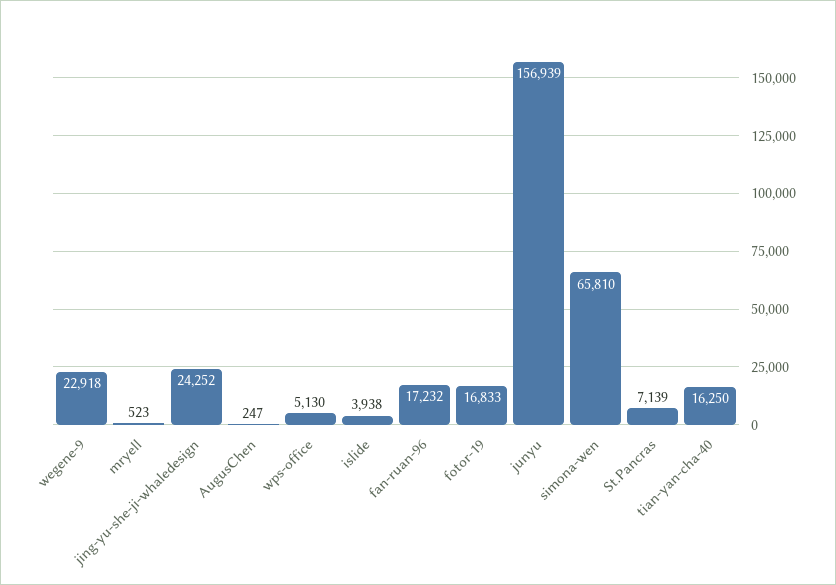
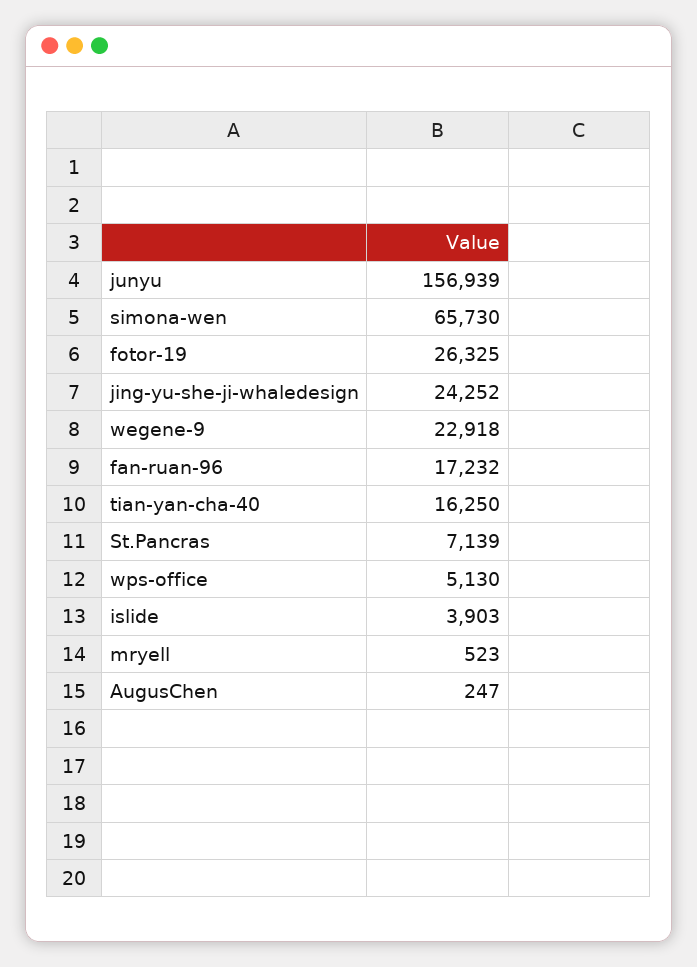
islide: 3938 -> 3903
fotor-19: 16833 -> 26325
simona-wen: 65810 -> 65730

